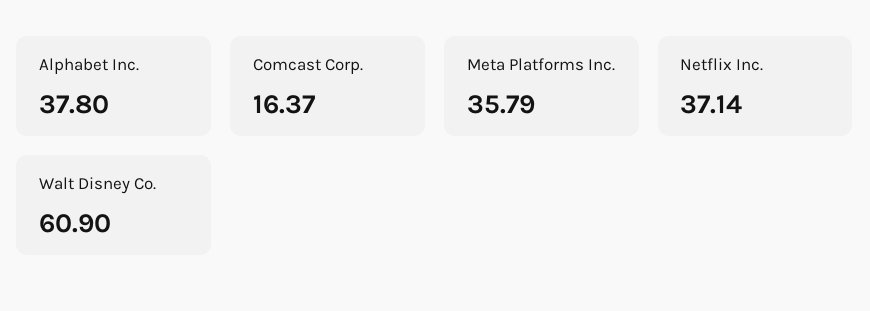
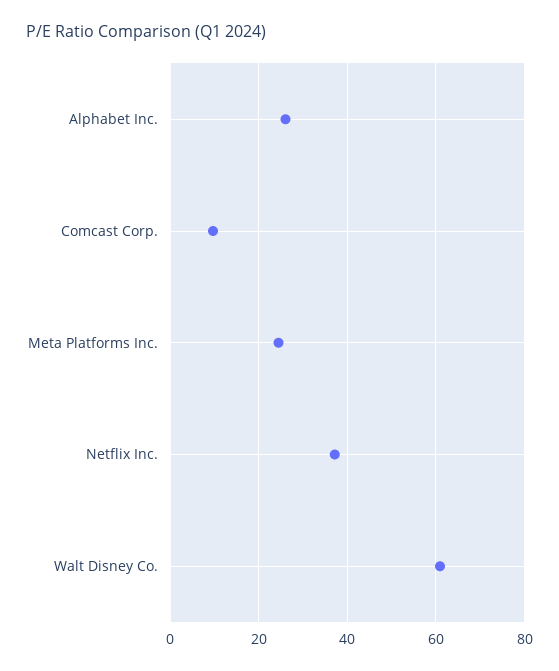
Alphabet Inc.: 37.8 -> 26
Comcast Corp.: 16.37 -> 10
Meta Platforms Inc.: 35.79 -> 24

